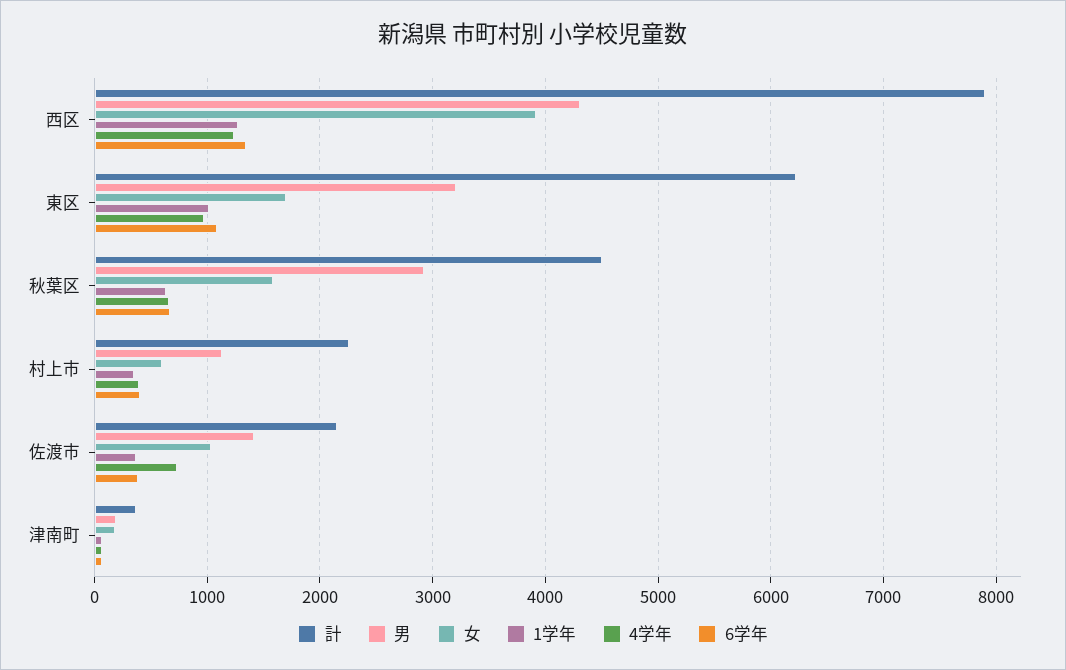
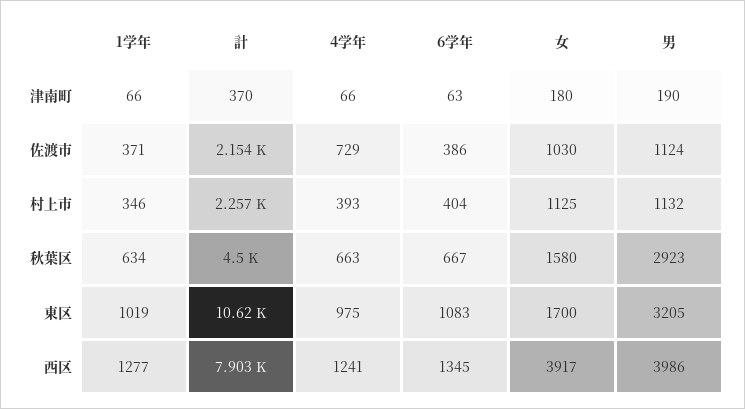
男, 西区: 4300 -> 3986
計, 東区: 6200 -> 10620
女, 村上市: 600 -> 1125
男, 佐渡市: 1400 -> 1124

